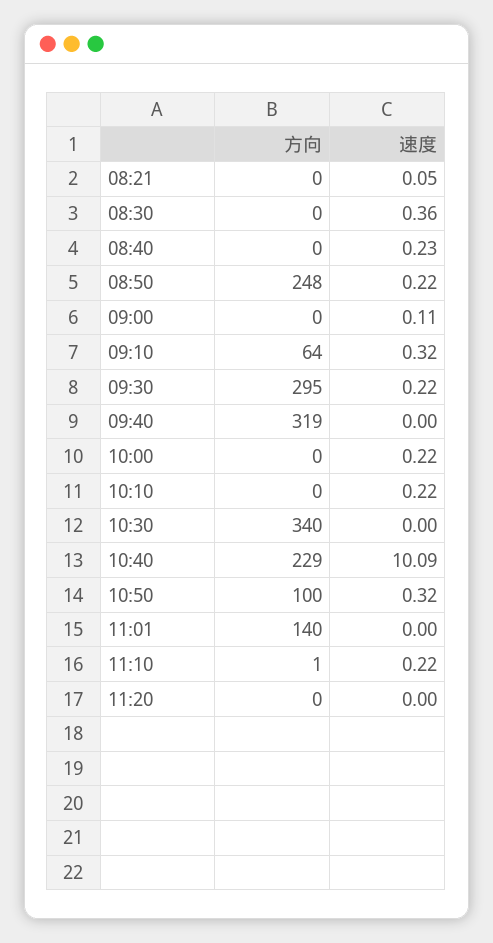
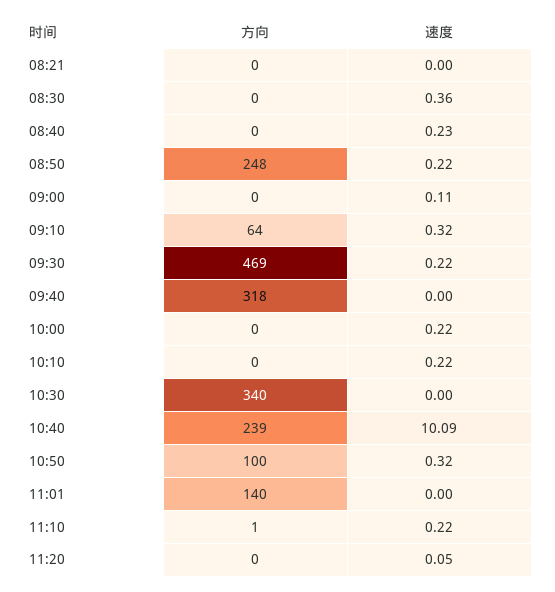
速度, 08:21: 0.05 -> 0
方向, 09:30: 295 -> 469
方向, 09:40: 319 -> 318
方向, 10:40: 229 -> 239
速度, 11:20: 0 -> 0.05

